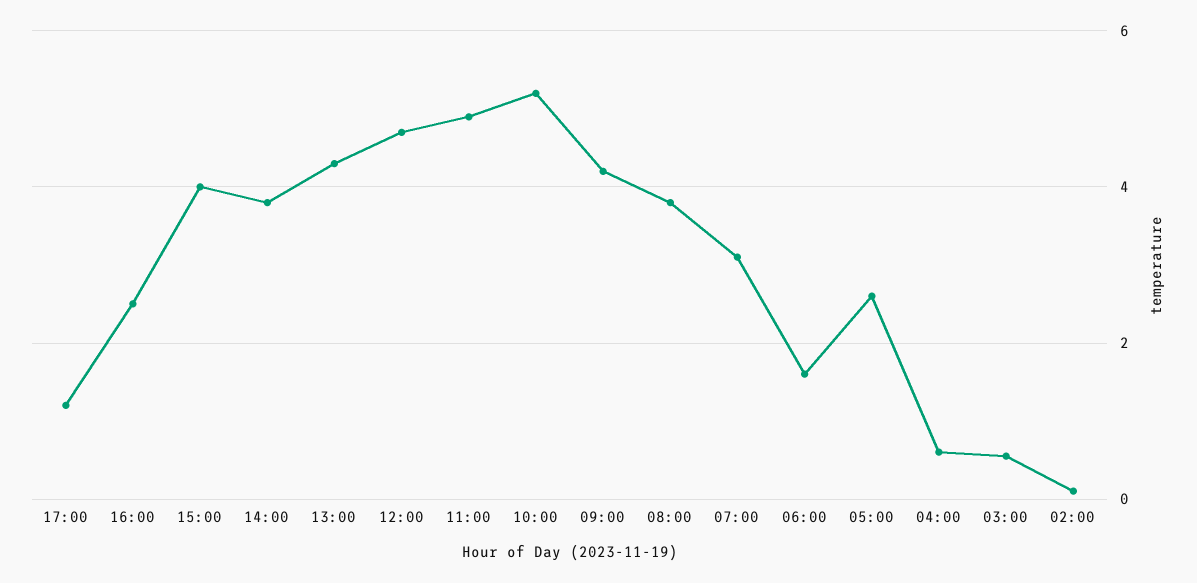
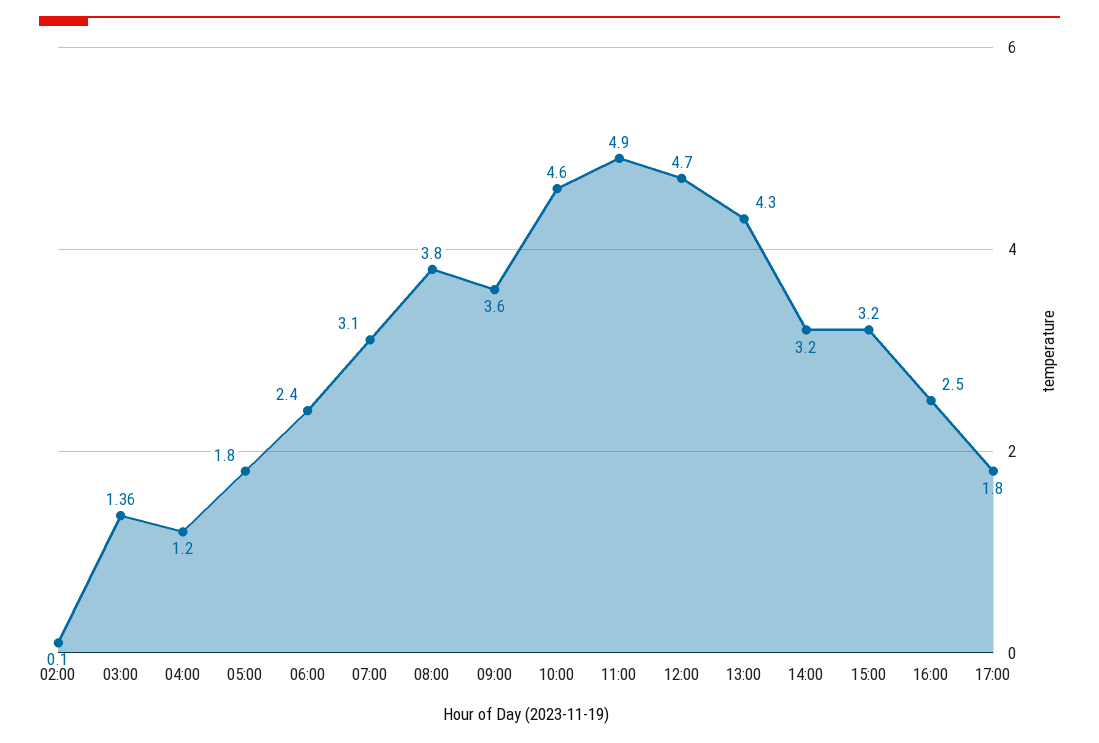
17:00: 1.2 -> 1.8
15:00: 4 -> 3.2
14:00: 3.8 -> 3.2
10:00: 5.2 -> 4.6
09:00: 4.2 -> 3.6
06:00: 1.6 -> 2.4
05:00: 2.6 -> 1.8
04:00: 0.6 -> 1.2
03:00: 0.6 -> 1.36

